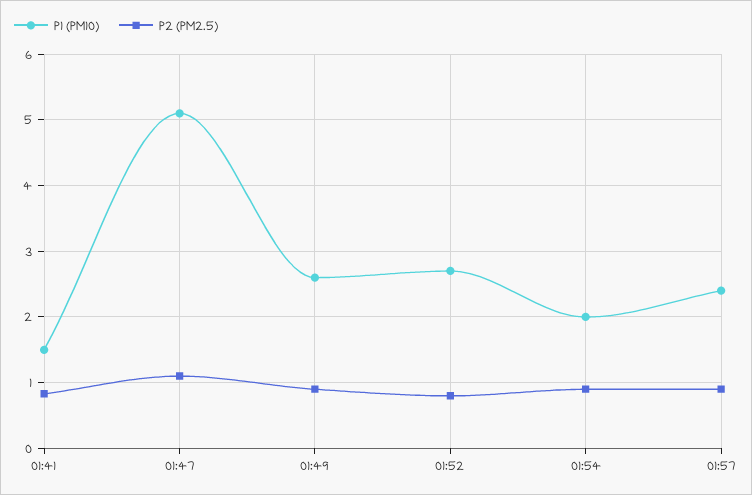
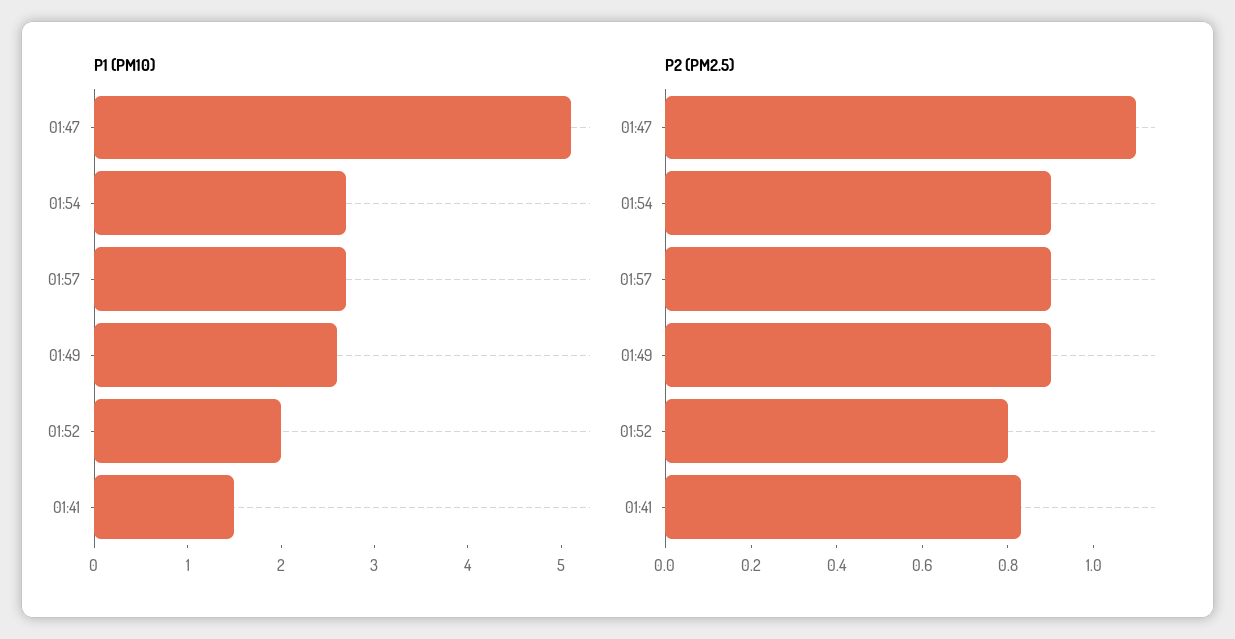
P1 (PM10), 01:52: 2.7 -> 2
P1 (PM10), 01:54: 2 -> 2.7
P1 (PM10), 01:57: 2.4 -> 2.7

